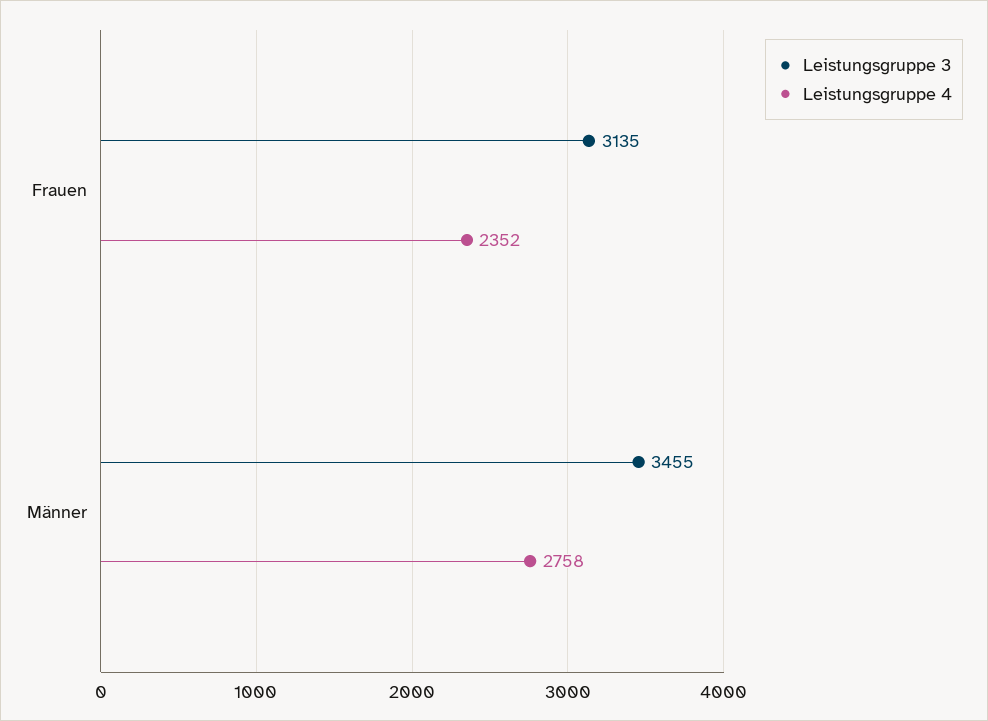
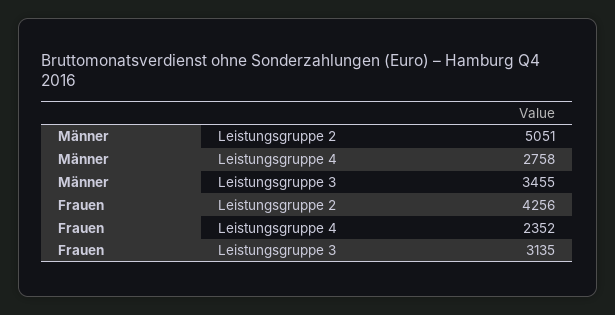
Leistungsgruppe 2, Männer: none -> 5051
Leistungsgruppe 2, Frauen: none -> 4256

